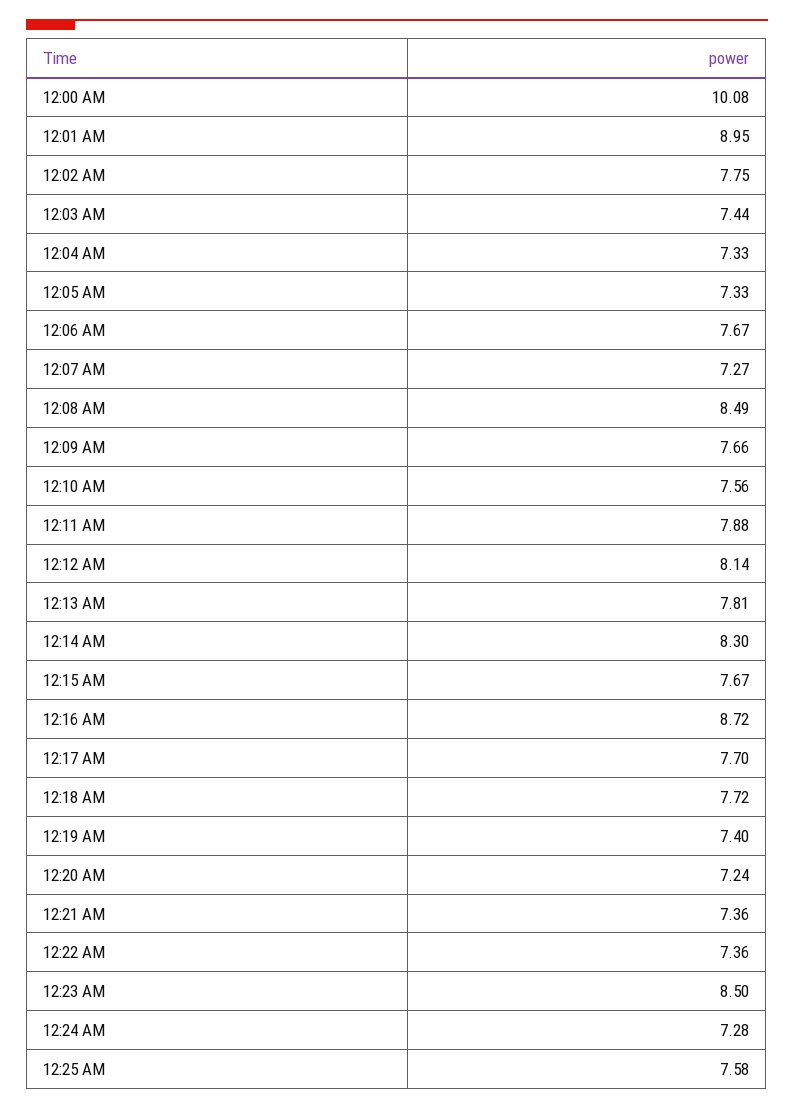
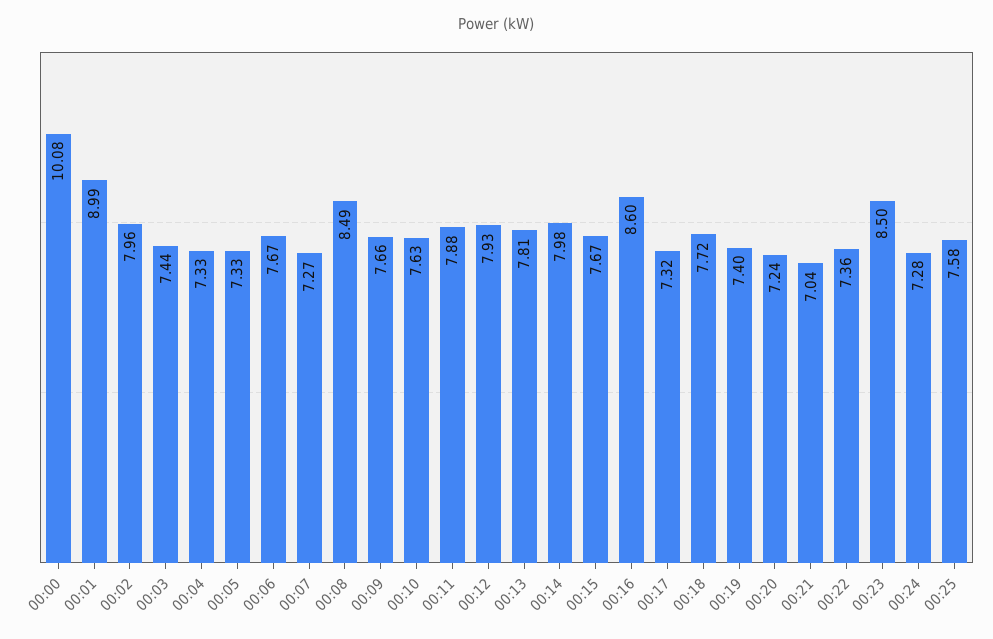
12:01 AM: 8.95 -> 8.99
12:02 AM: 7.75 -> 7.96
12:10 AM: 7.56 -> 7.63
12:12 AM: 8.14 -> 7.93
12:14 AM: 8.3 -> 7.98
12:16 AM: 8.72 -> 8.6
12:17 AM: 7.7 -> 7.32
12:21 AM: 7.36 -> 7.04

